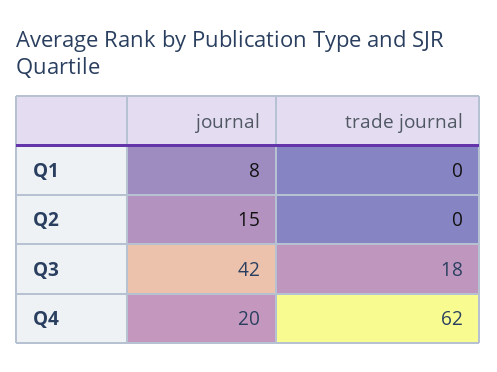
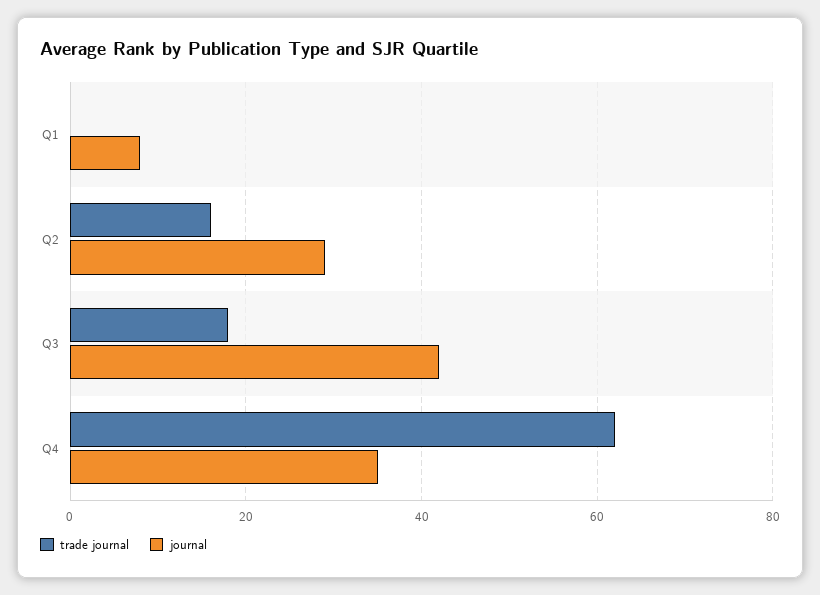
journal, Q2: 15 -> 30
trade journal, Q2: 0 -> 15
journal, Q4: 20 -> 35

